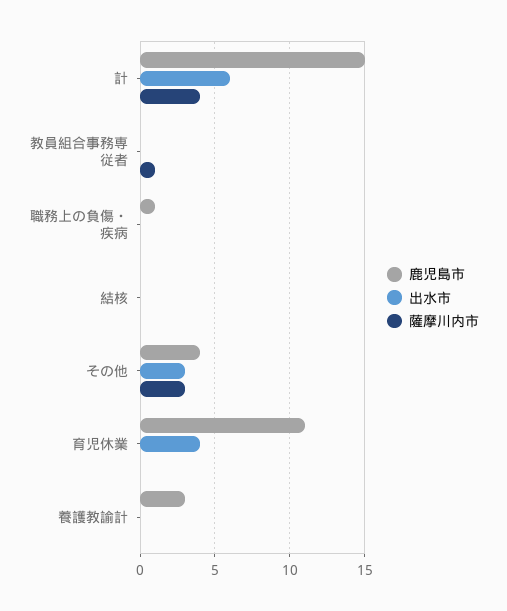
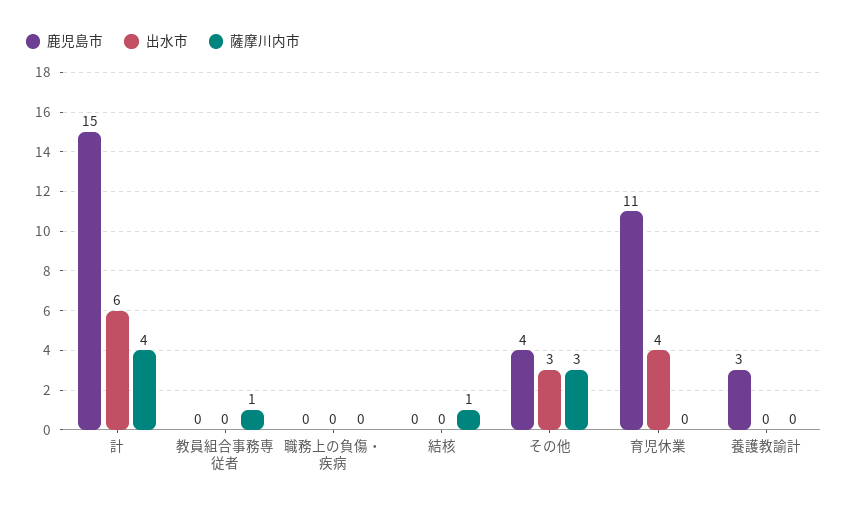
鹿児島市, 職務上の負傷・疾病: 1 -> 0
薩摩川内市, 結核: 0 -> 1

